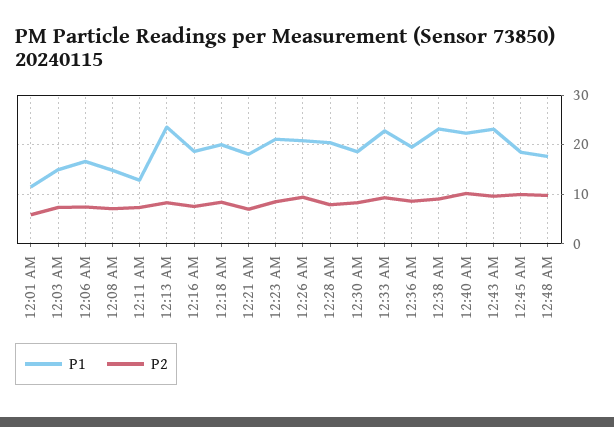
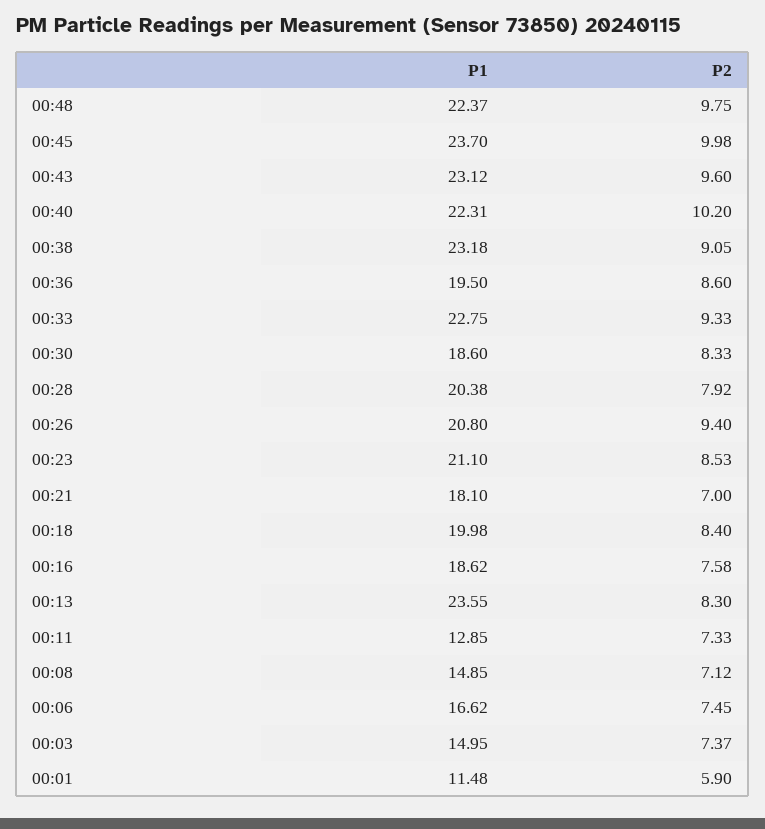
P1, 12:45 AM: 18 -> 23.7
P1, 12:48 AM: 18 -> 22.37

